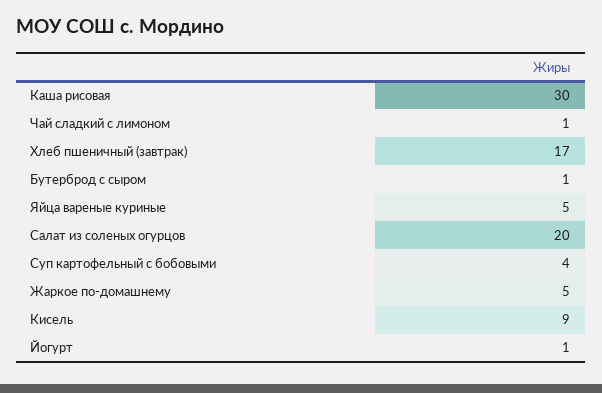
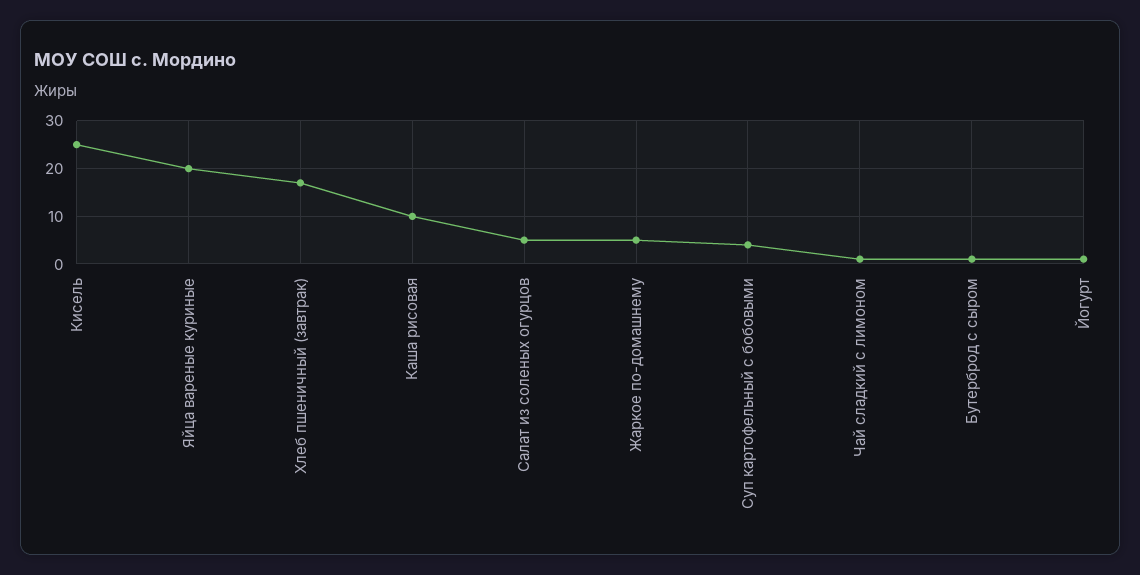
Каша рисовая: 30 -> 10
Яйца вареные куриные: 5 -> 20
Салат из соленых огурцов: 20 -> 5
Кисель: 9 -> 25

